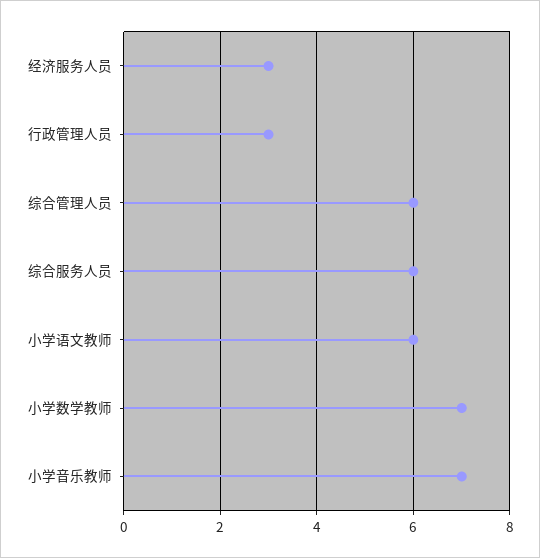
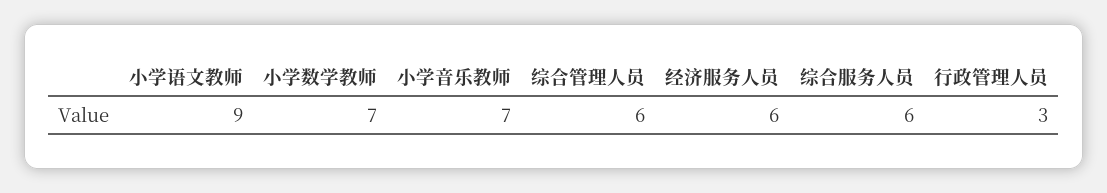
经济服务人员: 3 -> 6
小学语文教师: 6 -> 9

